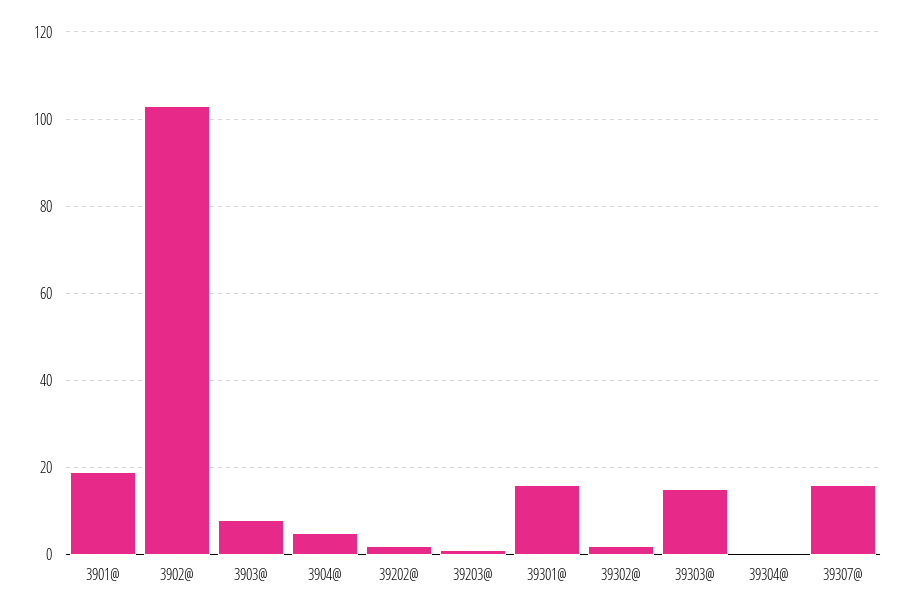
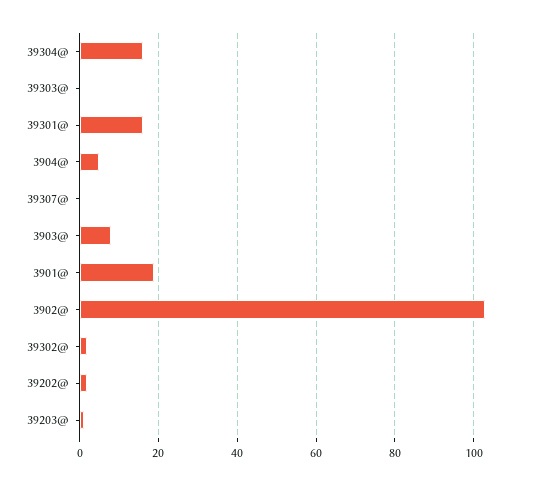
39303@: 15 -> 0
39304@: 0 -> 15
39307@: 15 -> 0

